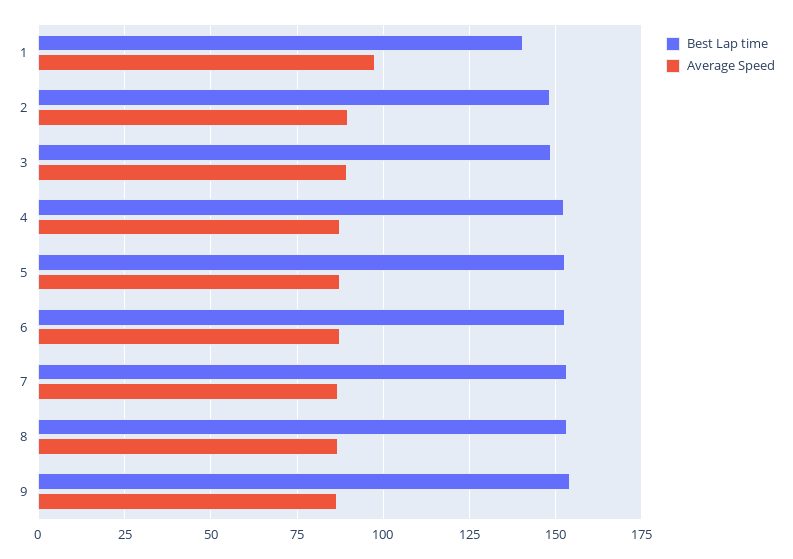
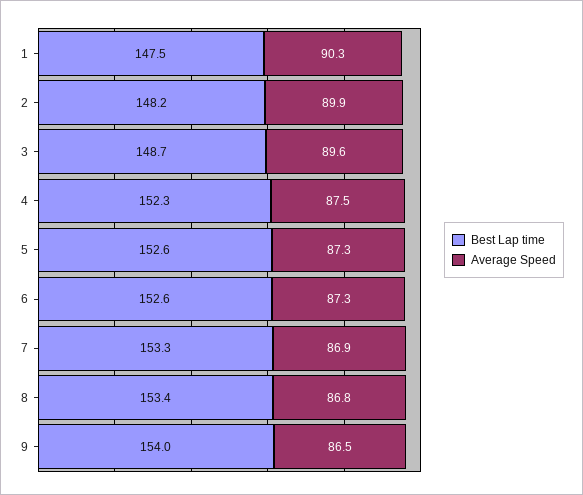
Best Lap time, 1: 140 -> 147.5
Average Speed, 1: 97.5 -> 90.3

